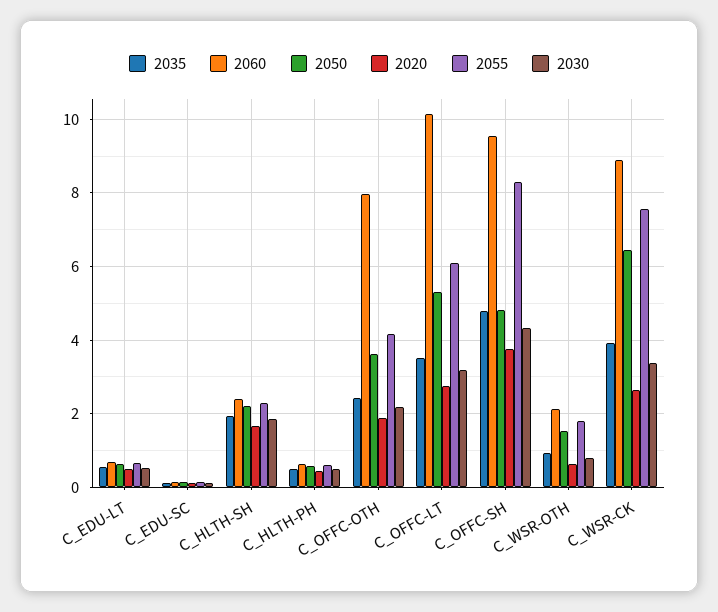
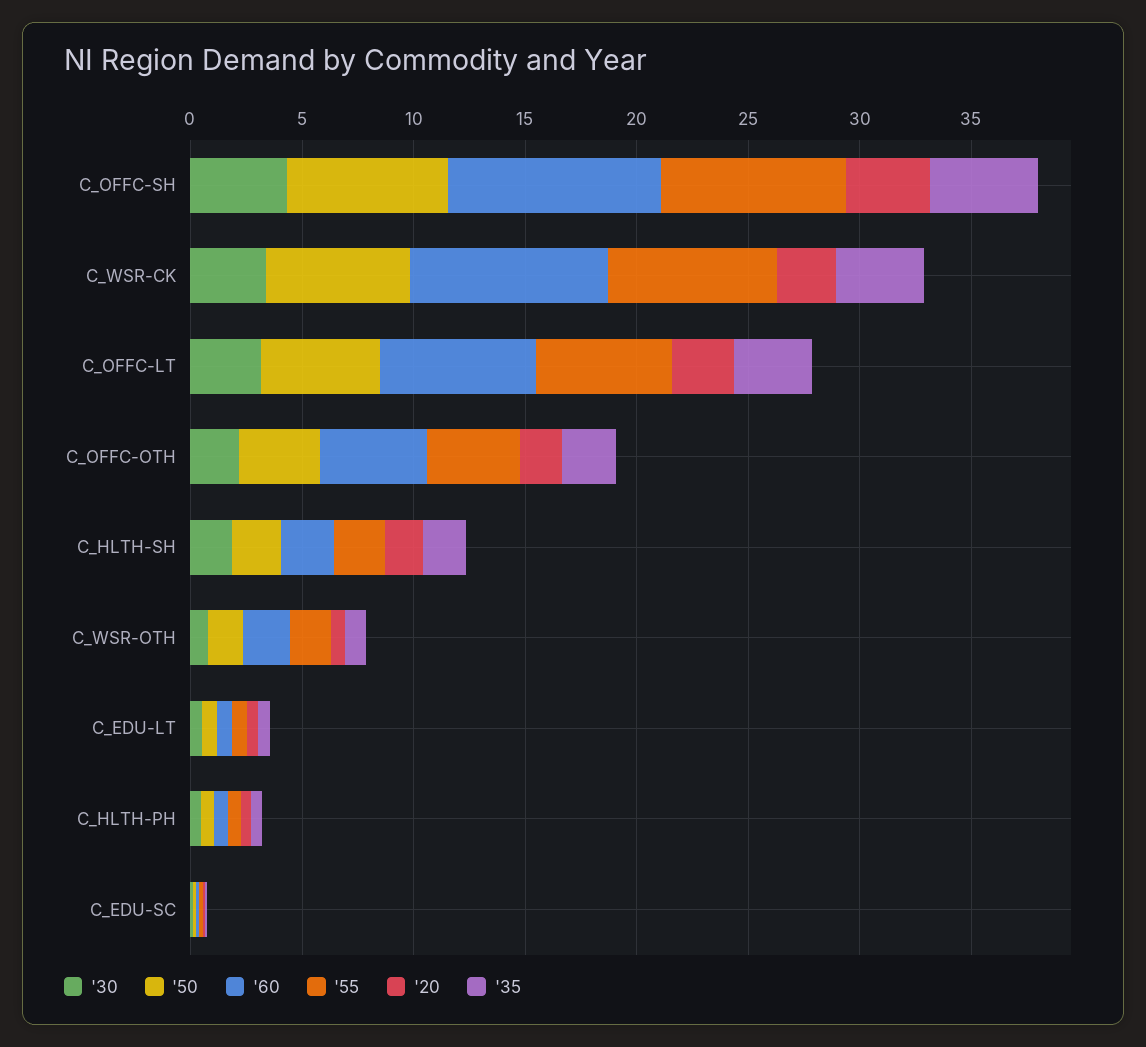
2060, C_OFFC-OTH: 8 -> 5
2060, C_OFFC-LT: 10.2 -> 7
2050, C_OFFC-SH: 4.8 -> 7

